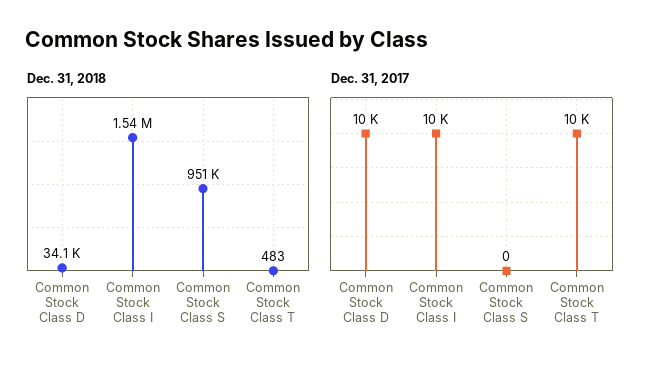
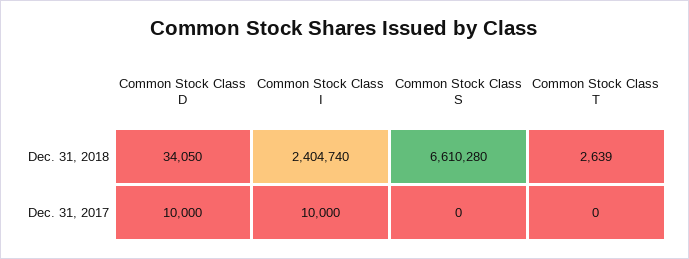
Dec. 31, 2018, Common Stock Class I: 1540000 -> 2404740
Dec. 31, 2018, Common Stock Class S: 951000 -> 6610280
Dec. 31, 2018, Common Stock Class T: 483 -> 2639
Dec. 31, 2017, Common Stock Class T: 10000 -> 0

